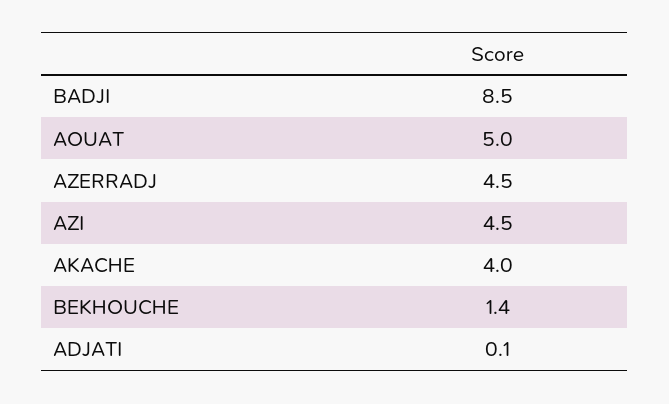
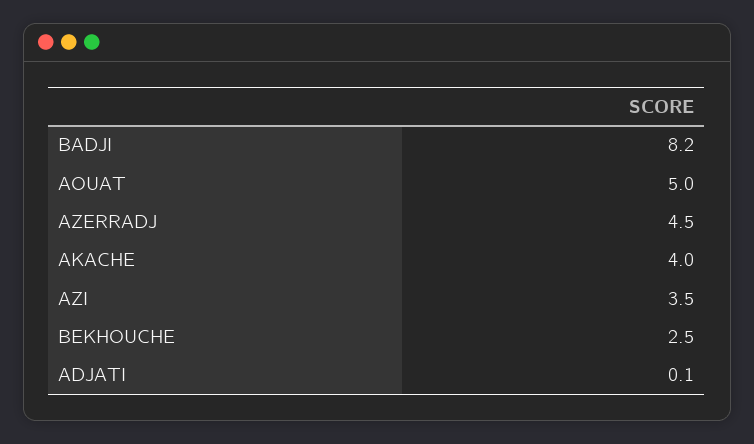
BADJI: 8.5 -> 8.2
AZI: 4.5 -> 3.5
BEKHOUCHE: 1.4 -> 2.5

